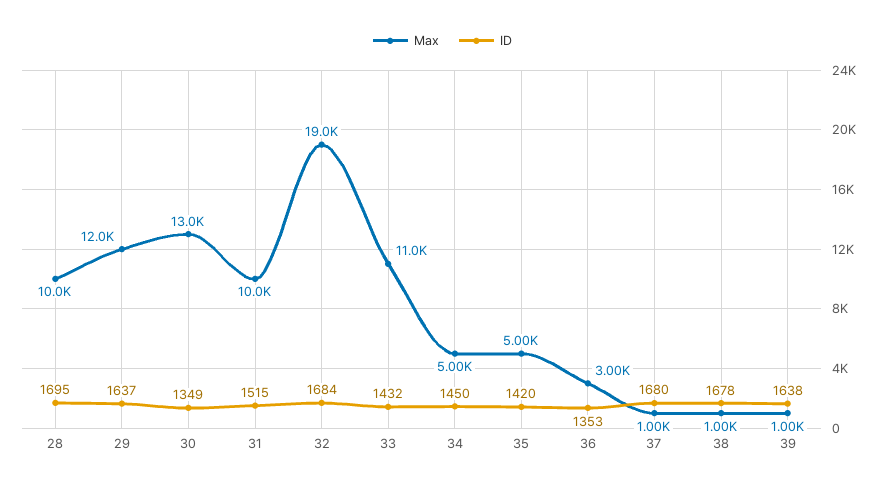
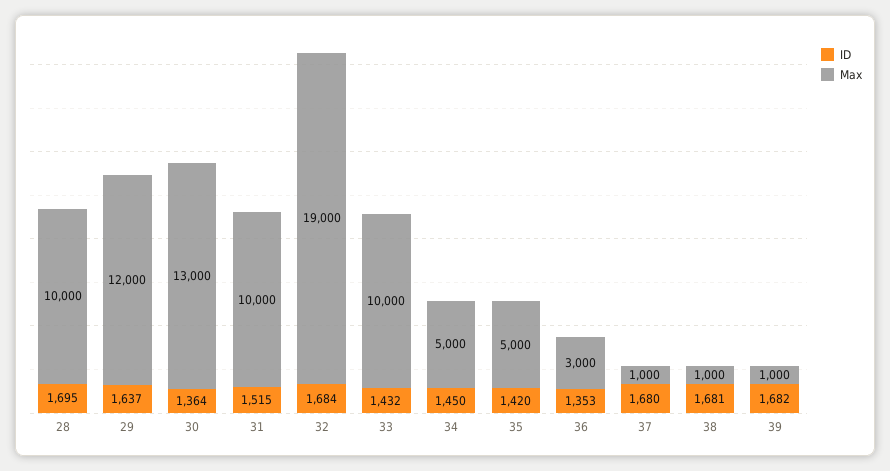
ID, 30: 1349 -> 1364
Max, 33: 11000 -> 10000
ID, 38: 1678 -> 1681
ID, 39: 1638 -> 1682

